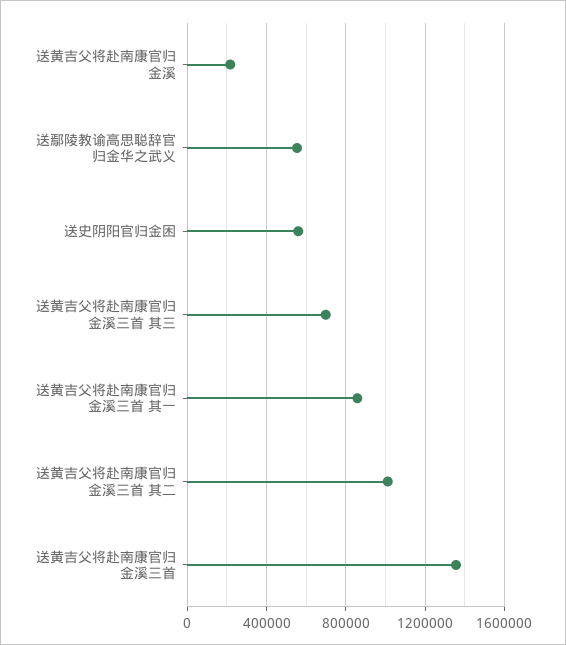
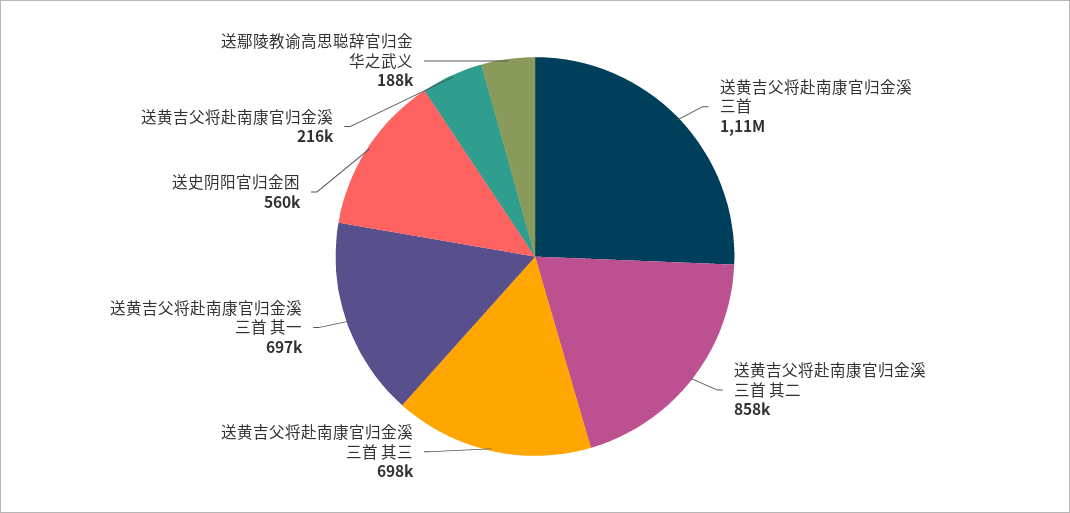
送鄢陵教谕高思聪辞官归金华之武义: 550000 -> 188000
送黄吉父将赴南康官归金溪三首 其一: 850000 -> 697000
送黄吉父将赴南康官归金溪三首 其二: 1000000 -> 858000
送黄吉父将赴南康官归金溪三首: 1350000 -> 1110000

